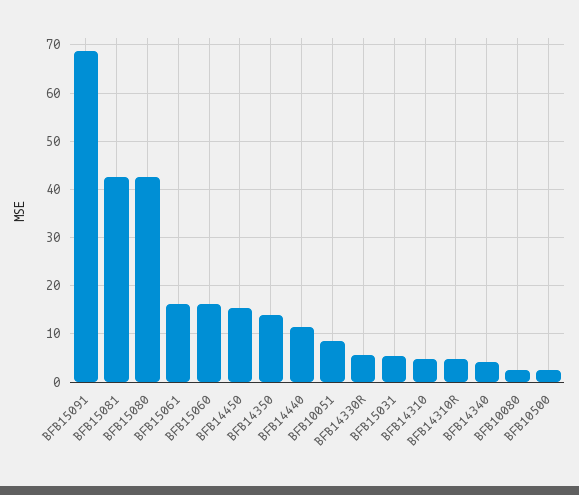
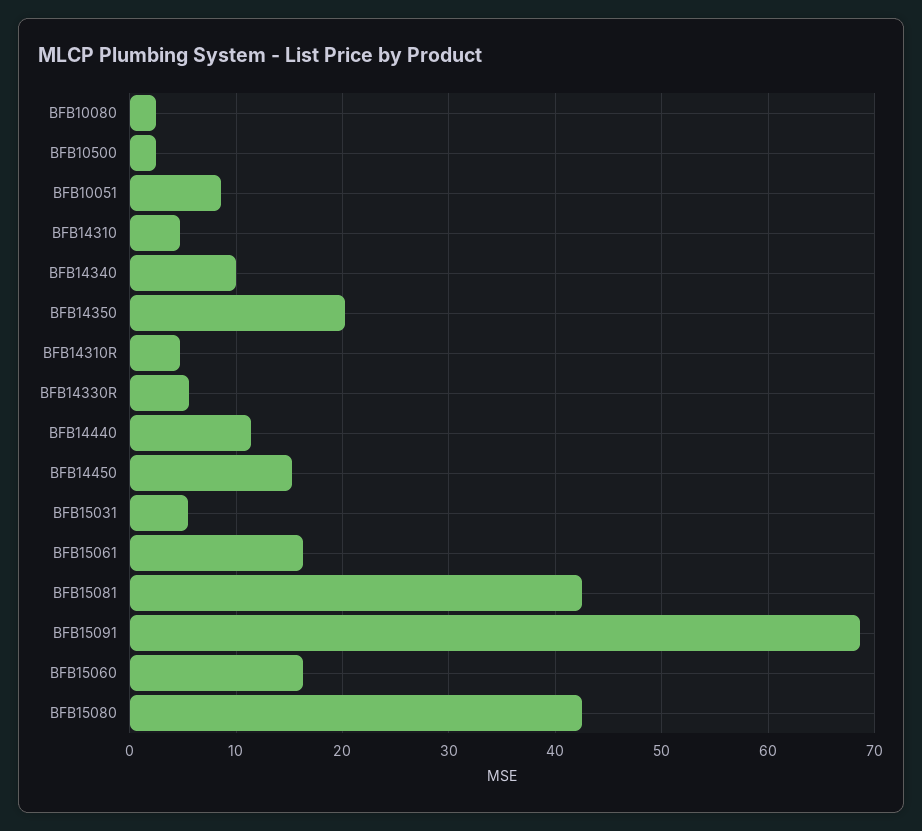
BFB14350: 14 -> 20
BFB14340: 4 -> 10

